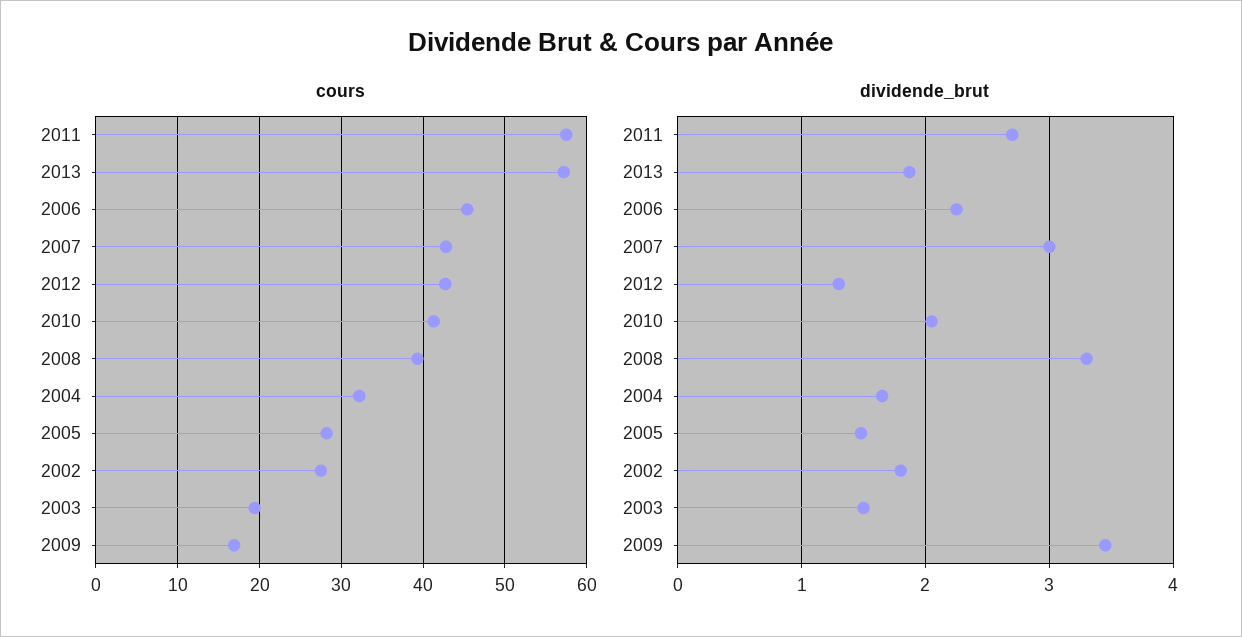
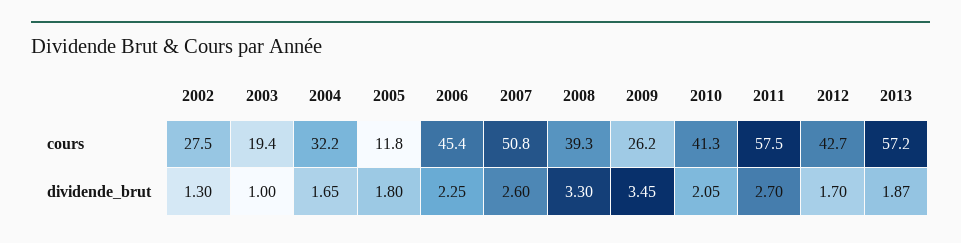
cours, 2007: 43 -> 50.8
cours, 2005: 28 -> 11.8
cours, 2009: 17 -> 26.2
dividende_brut, 2007: 3 -> 2.6
dividende_brut, 2012: 1.3 -> 1.7
dividende_brut, 2005: 1.5 -> 1.8
dividende_brut, 2002: 1.8 -> 1.3
dividende_brut, 2003: 1.5 -> 1

